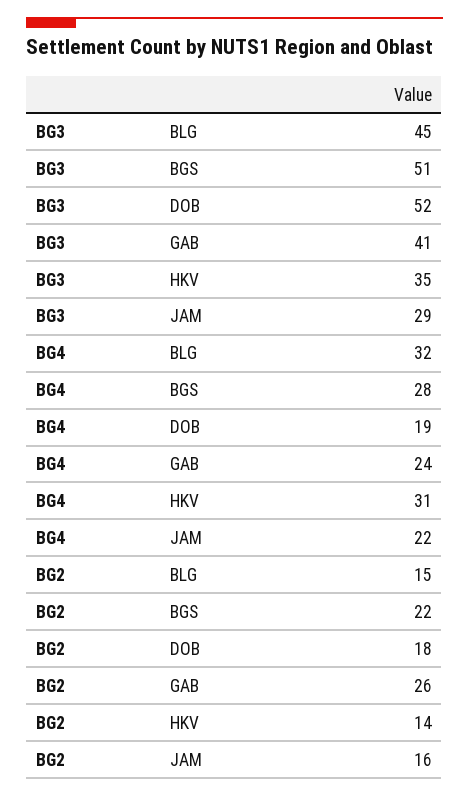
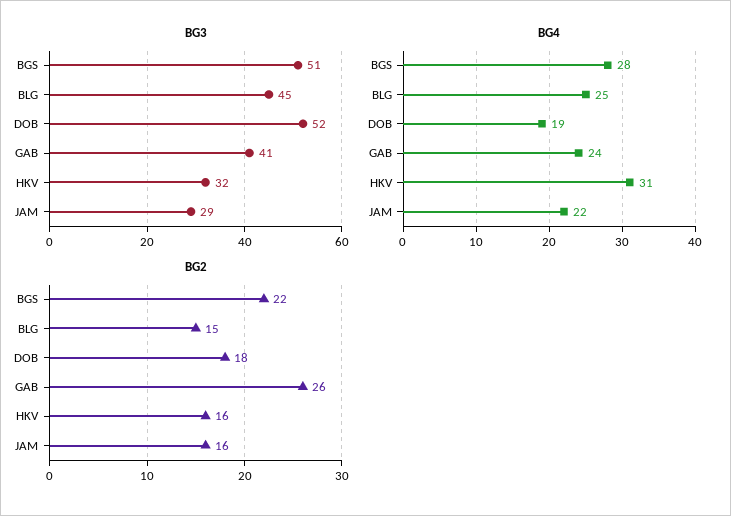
BG3, HKV: 35 -> 32
BG4, BLG: 32 -> 25
BG2, HKV: 14 -> 16

